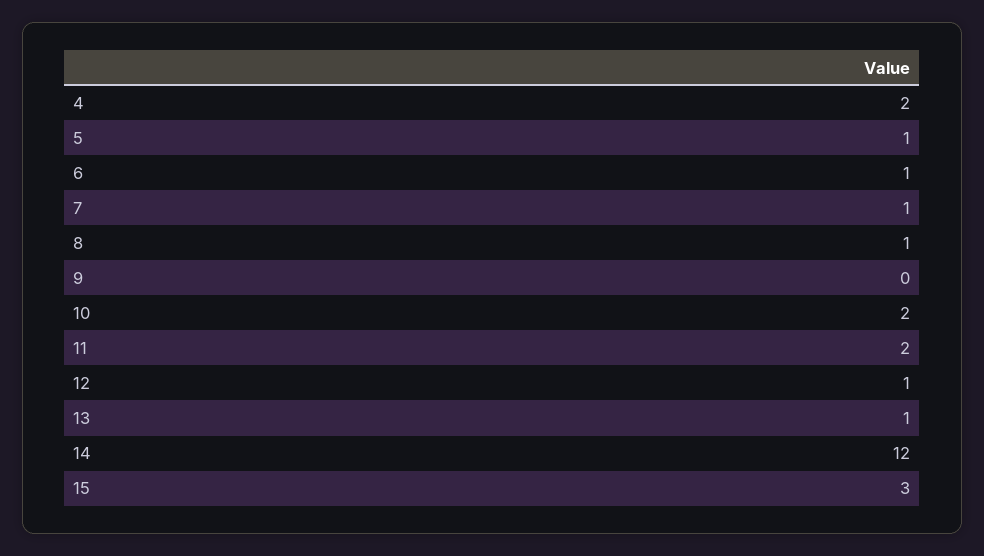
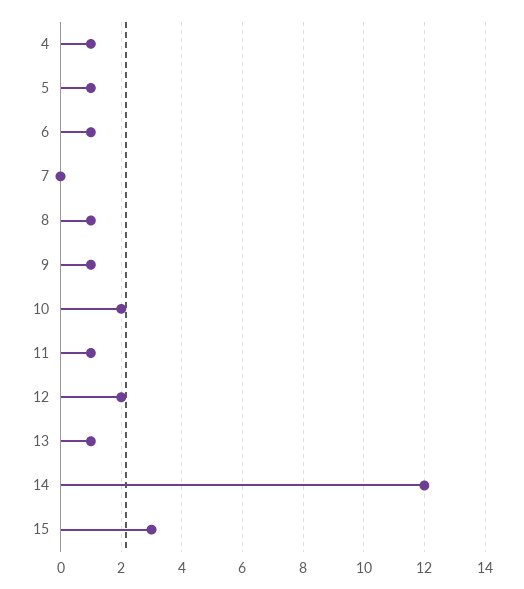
4: 2 -> 1
7: 1 -> 0
9: 0 -> 1
11: 2 -> 1
12: 1 -> 2

